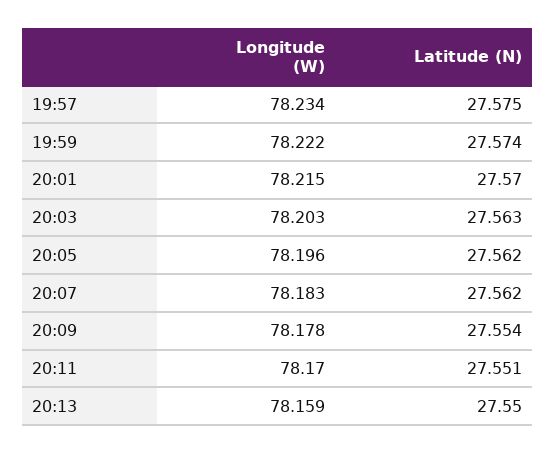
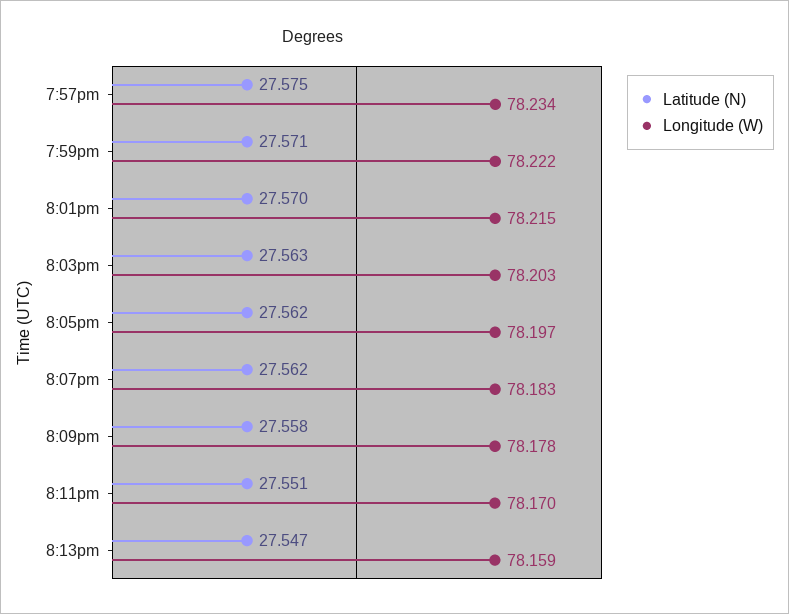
Latitude (N), 19:59: 27.574 -> 27.571
Longitude (W), 20:05: 78.196 -> 78.197
Latitude (N), 20:09: 27.554 -> 27.558
Latitude (N), 20:13: 27.55 -> 27.547

